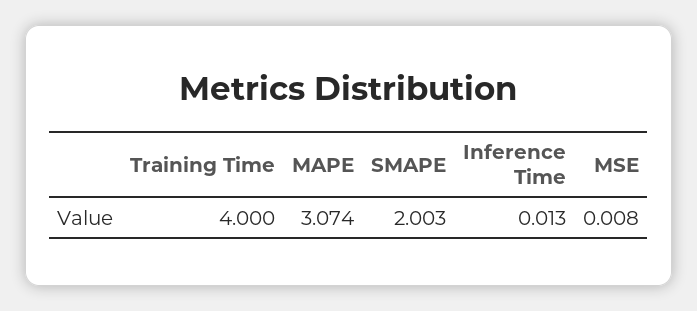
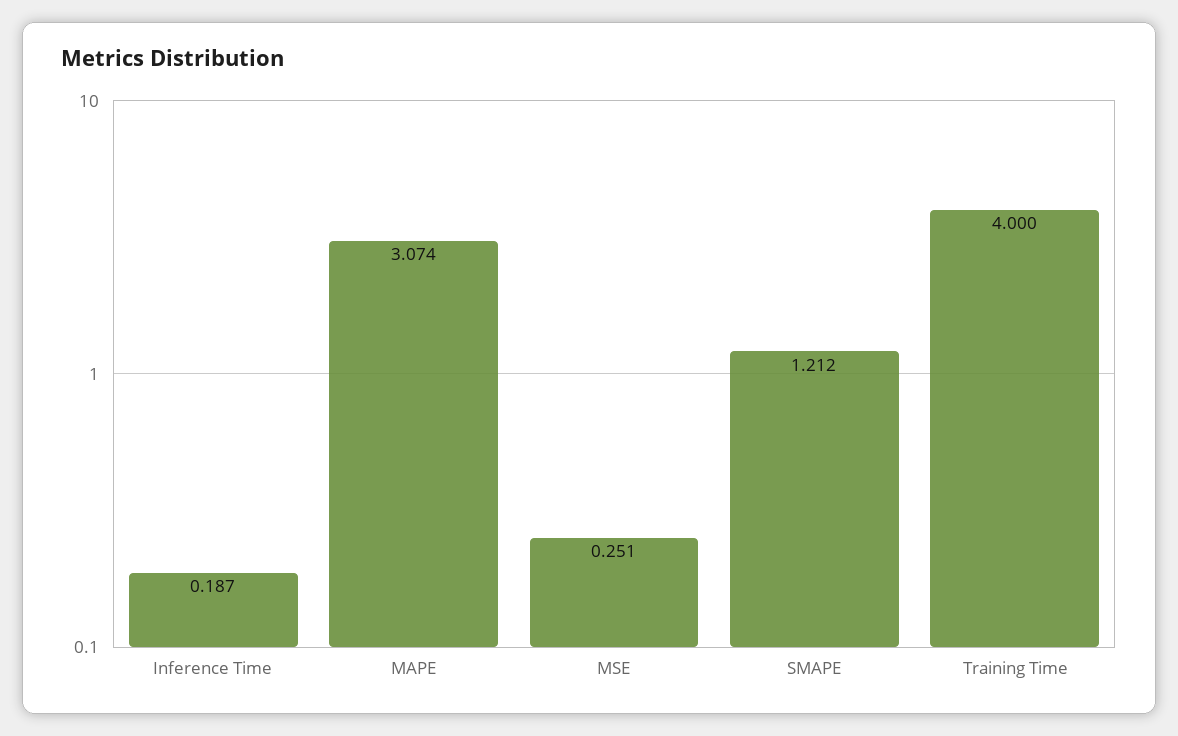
SMAPE: 2.003 -> 1.212
Inference Time: 0.013 -> 0.187
MSE: 0.008 -> 0.251

